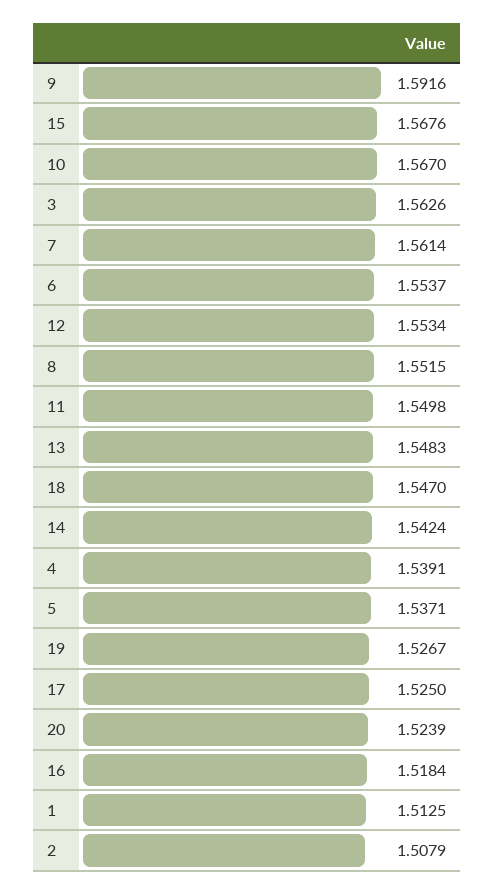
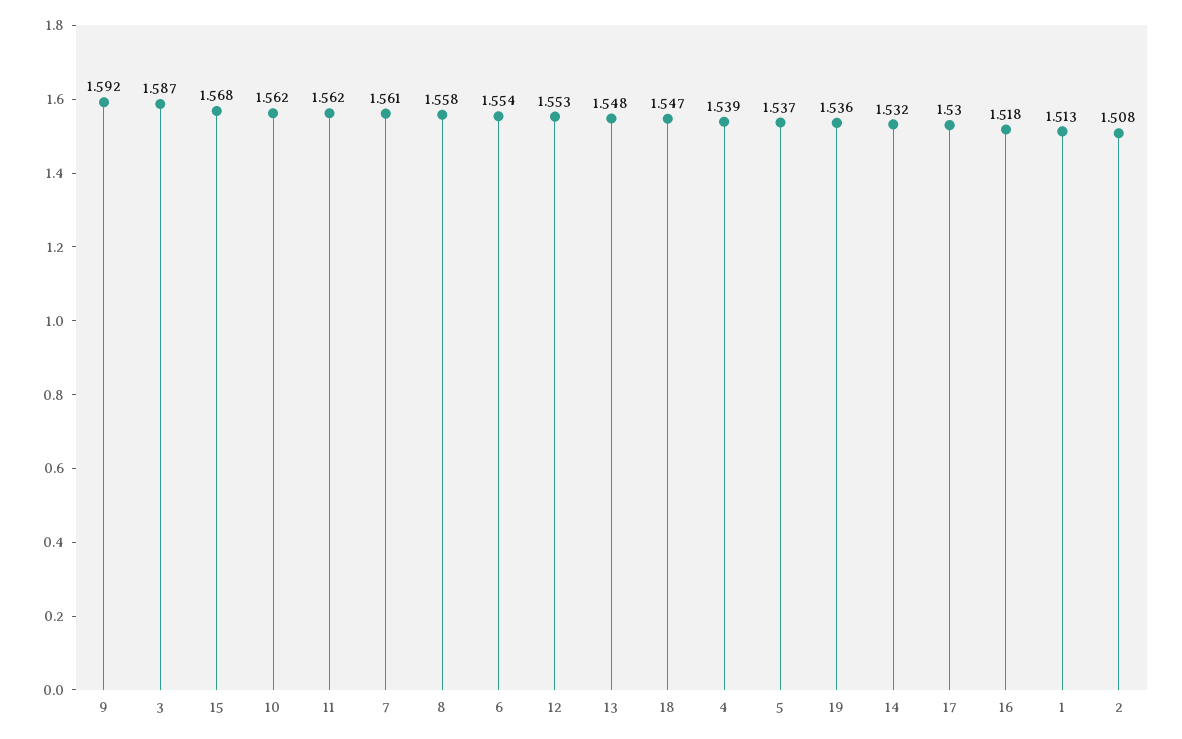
10: 1.567 -> 1.562
3: 1.5626 -> 1.587
8: 1.5515 -> 1.558
11: 1.5498 -> 1.562
14: 1.5424 -> 1.532
19: 1.5267 -> 1.536
17: 1.525 -> 1.53
20: 1.5239 -> none

